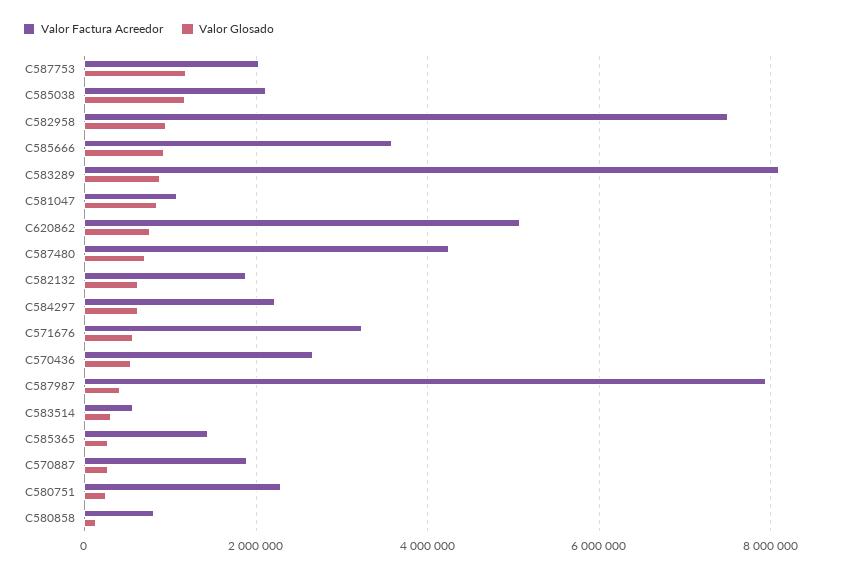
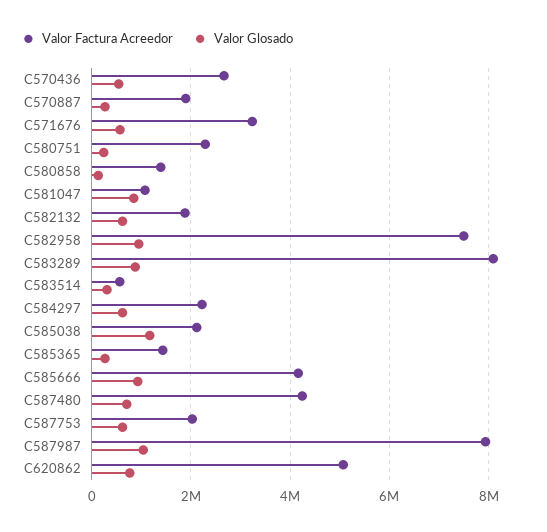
Valor Glosado, C587753: 1200000 -> 600000
Valor Factura Acreedor, C585666: 3600000 -> 4200000
Valor Glosado, C587987: 400000 -> 1000000
Valor Factura Acreedor, C580858: 800000 -> 1400000

